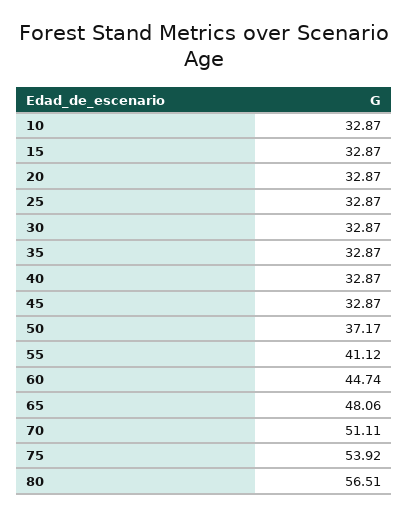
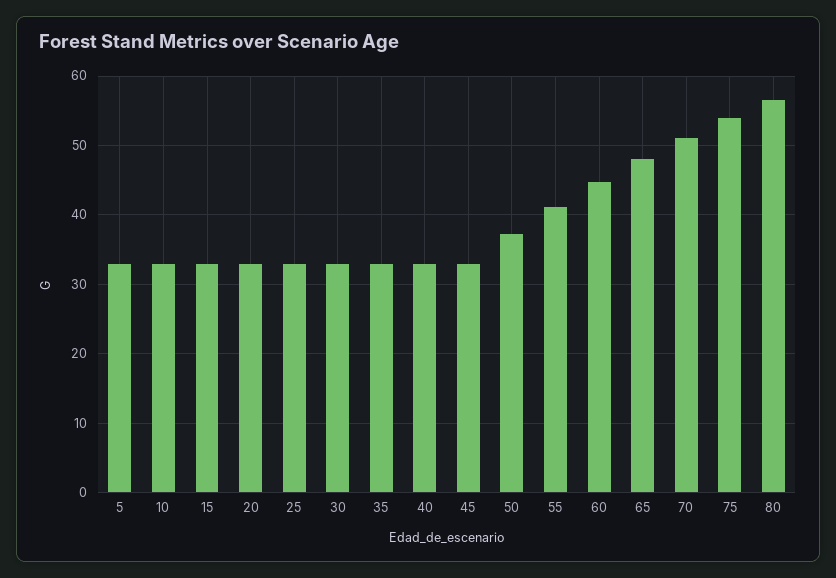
5: none -> 33

